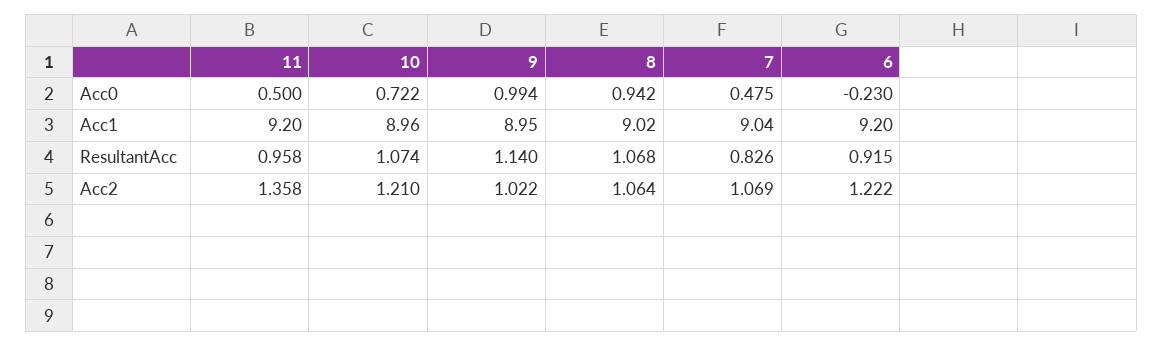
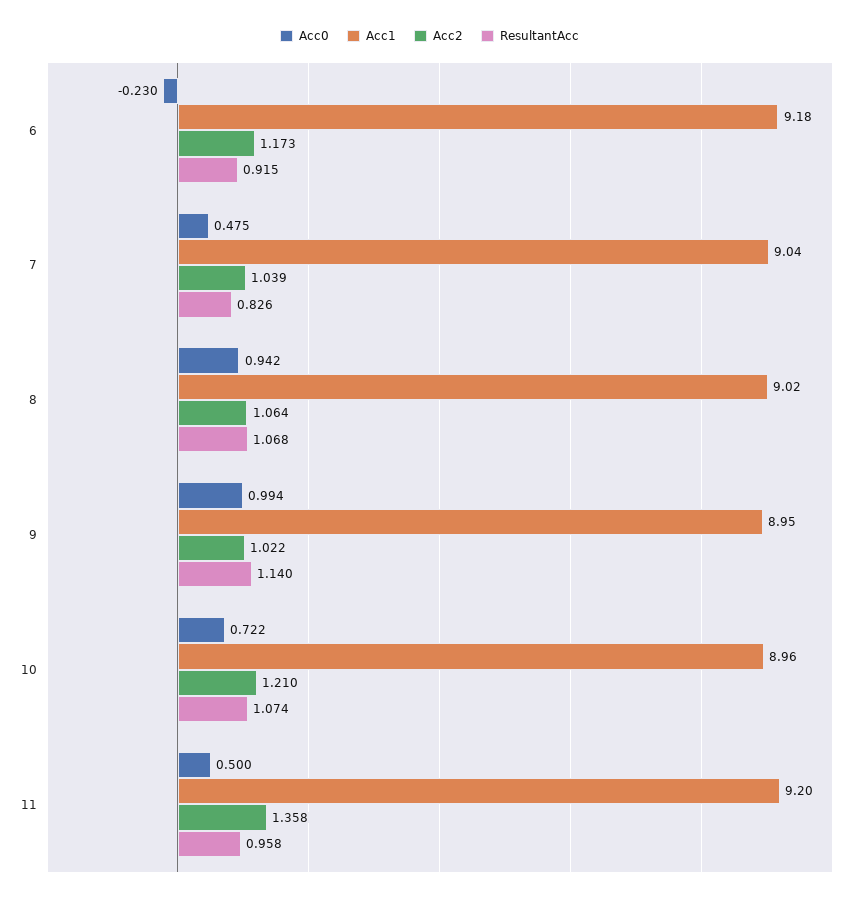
Acc1, 6: 9.2 -> 9.18
Acc2, 7: 1.069 -> 1.039
Acc2, 6: 1.222 -> 1.173

